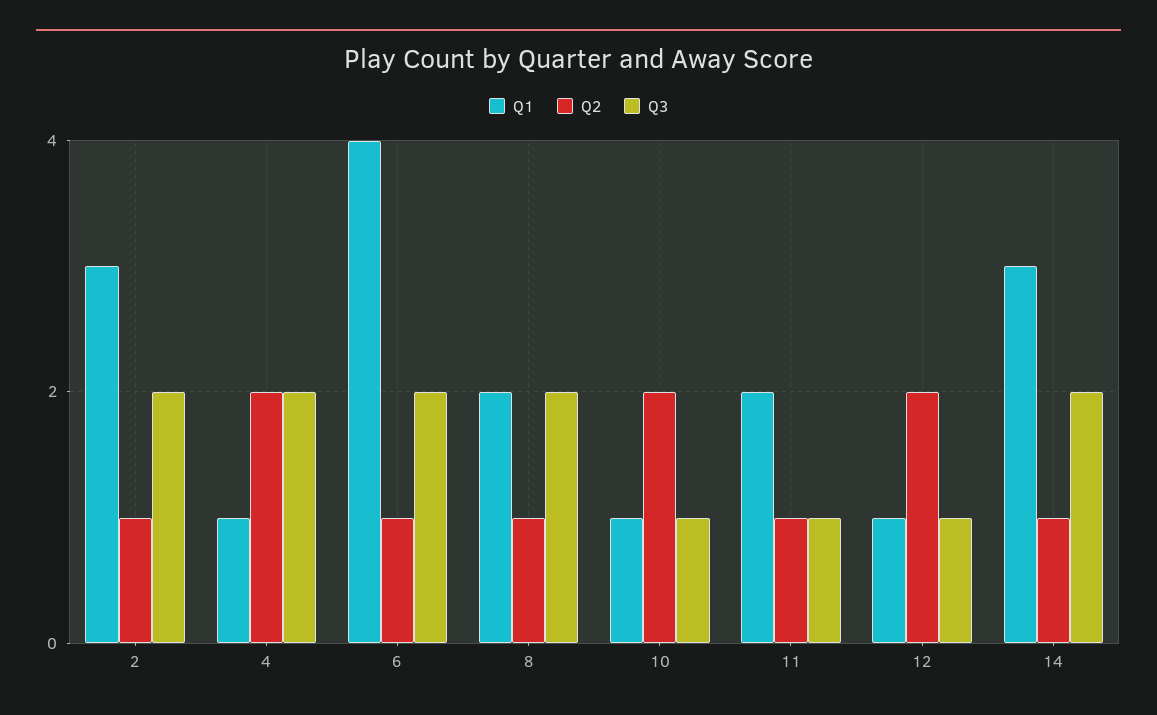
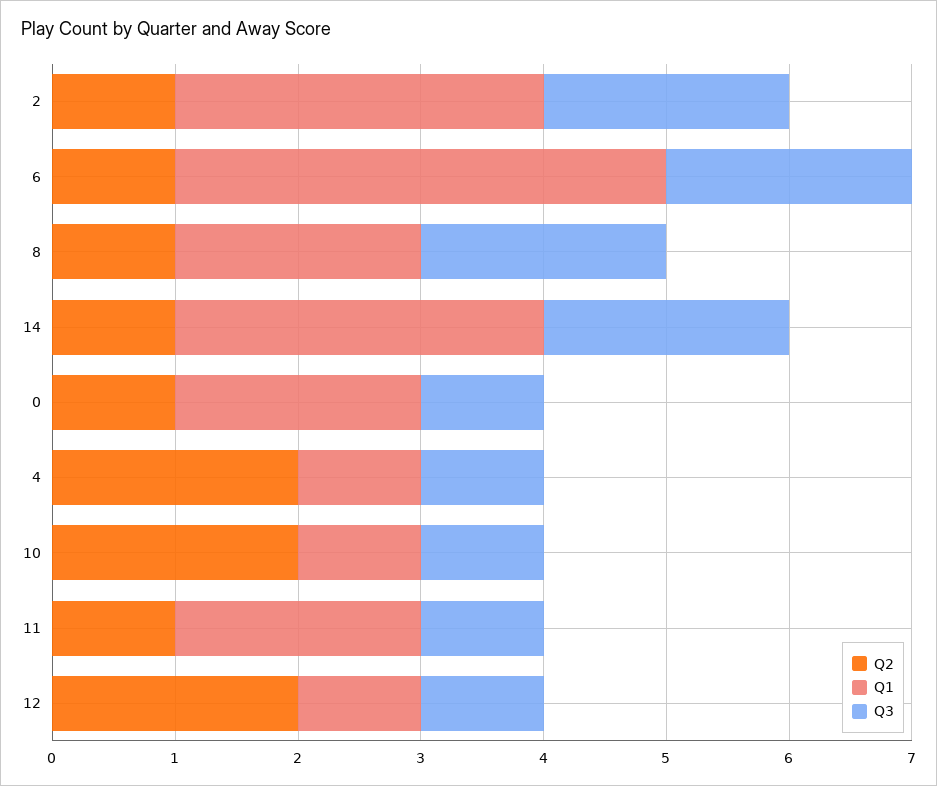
Q3, 4: 2 -> 1
Q2, 0: none -> 1
Q1, 0: none -> 2
Q3, 0: none -> 1

